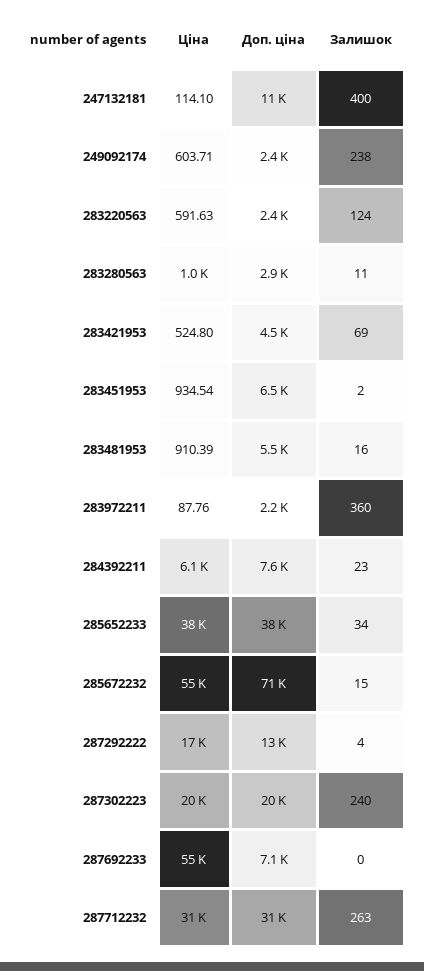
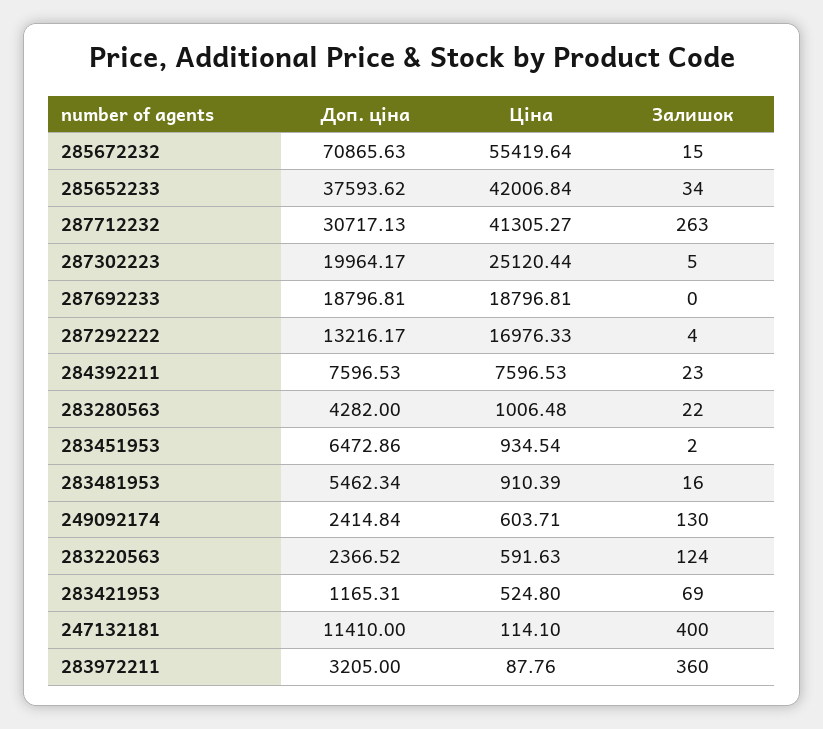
Залишок, 249092174: 238 -> 130
Доп. ціна, 283280563: 2900 -> 4282
Залишок, 283280563: 11 -> 22
Доп. ціна, 283421953: 4500 -> 1165.31
Доп. ціна, 283972211: 2200 -> 3205
Ціна, 284392211: 6100 -> 7596.53
Ціна, 285652233: 38000 -> 42006.84
Ціна, 287302223: 20000 -> 25120.44
Залишок, 287302223: 240 -> 5
Ціна, 287692233: 55000 -> 18796.81
Доп. ціна, 287692233: 7100 -> 18796.81
Ціна, 287712232: 31000 -> 41305.27

